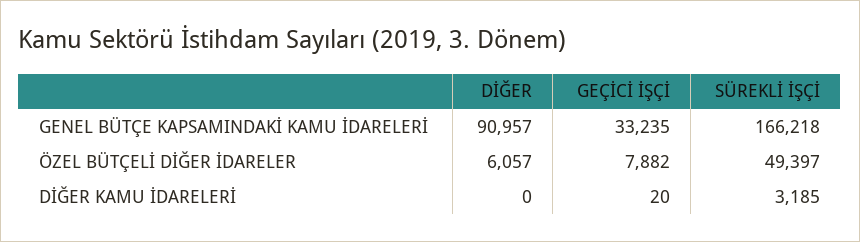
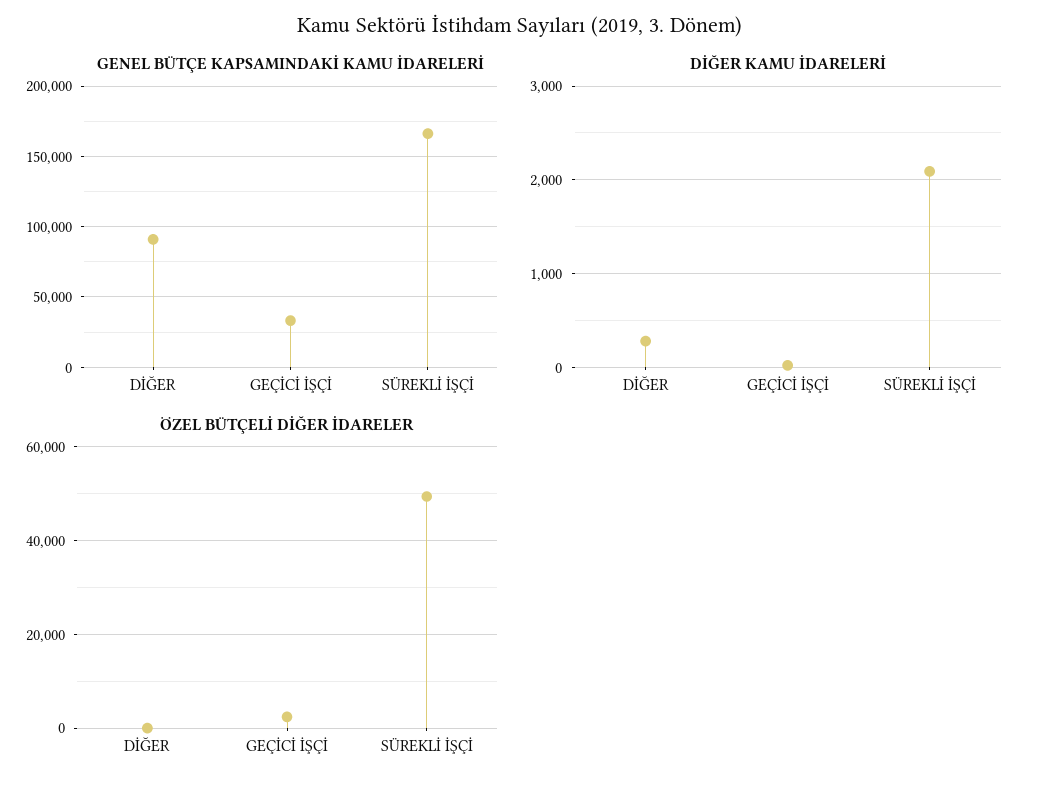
ÖZEL BÜTÇELİ DİĞER İDARELER, DİĞER: 6057 -> 0
ÖZEL BÜTÇELİ DİĞER İDARELER, GEÇİCİ İŞÇİ: 7882 -> 2000
DİĞER KAMU İDARELERİ, DİĞER: 0 -> 300
DİĞER KAMU İDARELERİ, SÜREKLİ İŞÇİ: 3185 -> 2100

